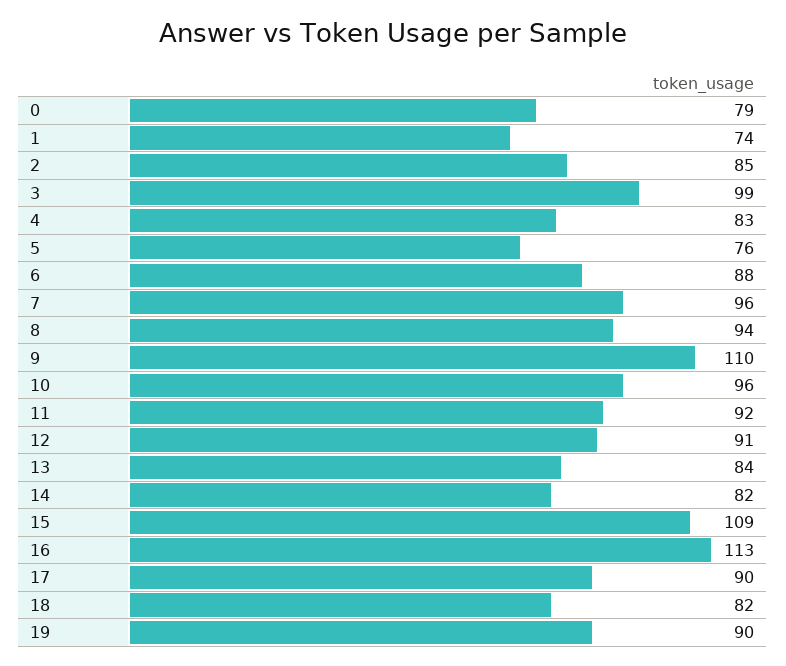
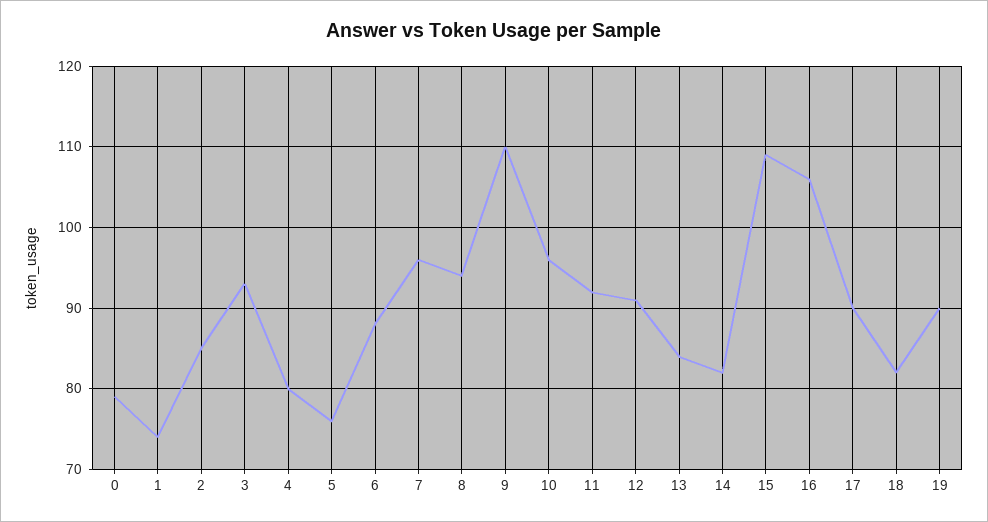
3: 99 -> 93
4: 83 -> 80
16: 113 -> 106

